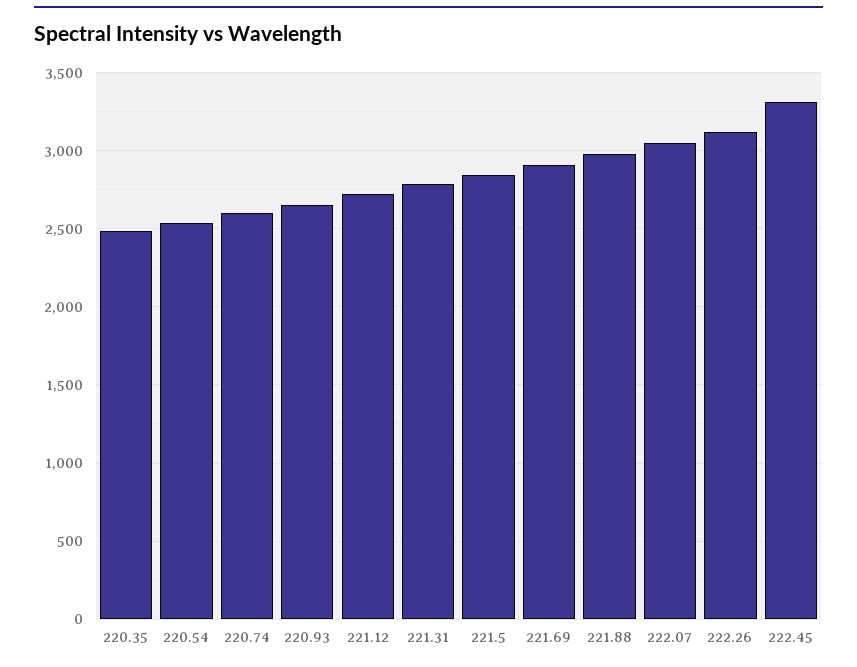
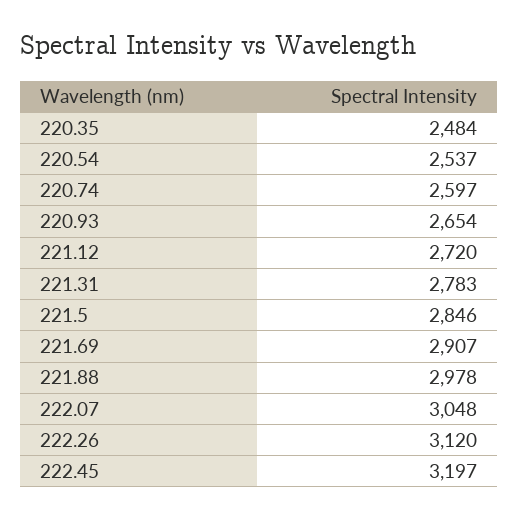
222.45: 3300 -> 3197

